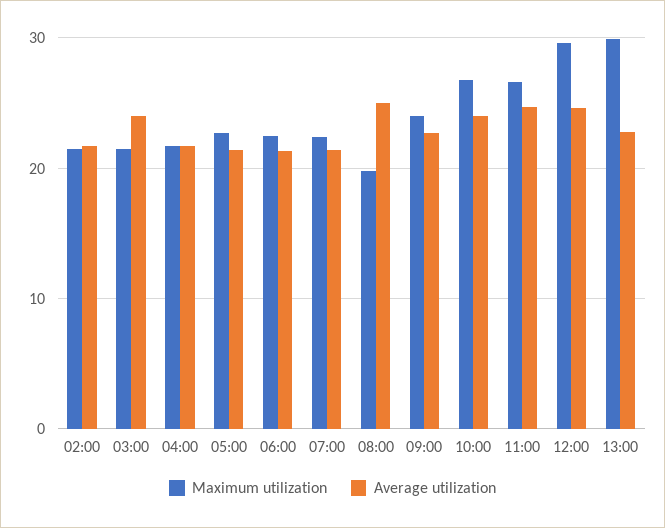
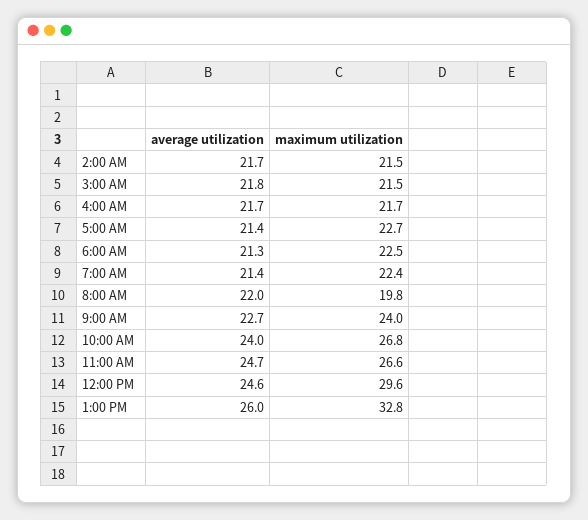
Average utilization, 03:00: 24 -> 21.8
Average utilization, 08:00: 25 -> 22
Maximum utilization, 13:00: 30 -> 32.8
Average utilization, 13:00: 23 -> 26

